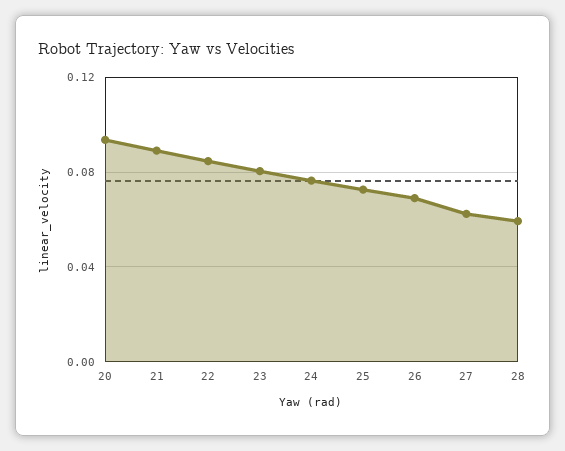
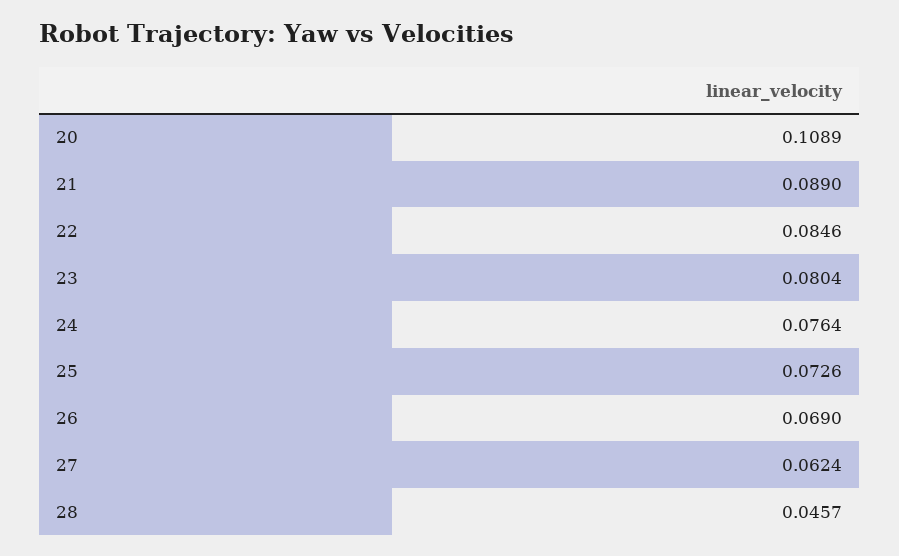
20: 0.095 -> 0.1089
28: 0.06 -> 0.0457

